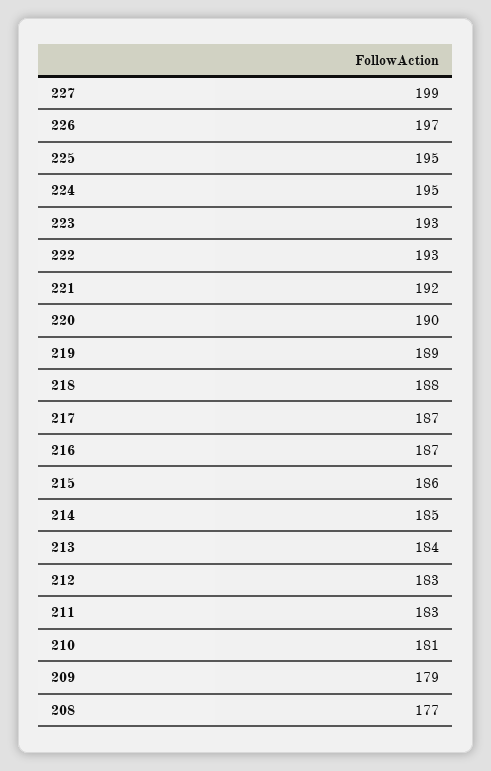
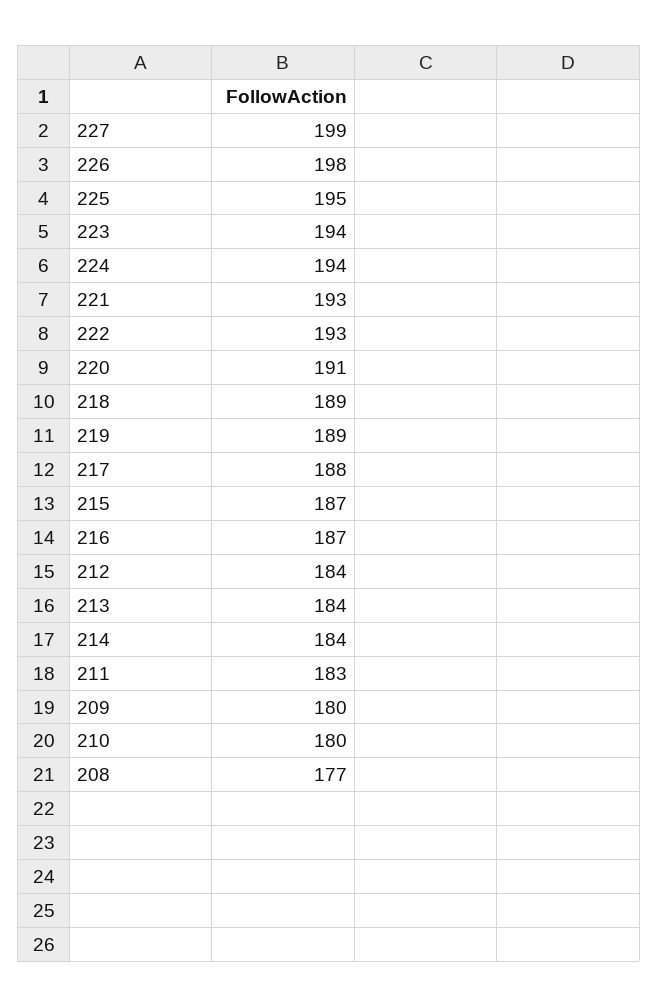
226: 197 -> 198
224: 195 -> 194
223: 193 -> 194
221: 192 -> 193
220: 190 -> 191
218: 188 -> 189
217: 187 -> 188
215: 186 -> 187
214: 185 -> 184
212: 183 -> 184
210: 181 -> 180
209: 179 -> 180

